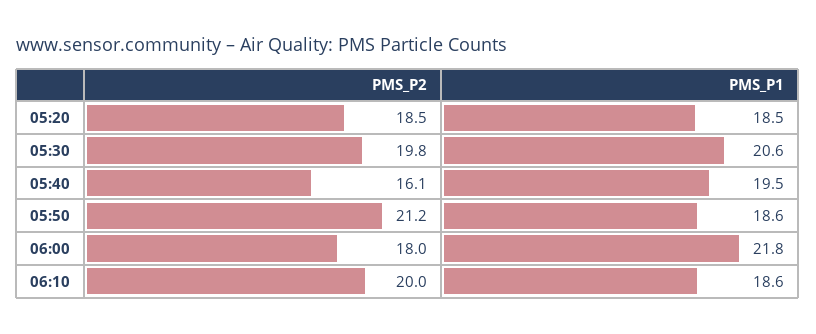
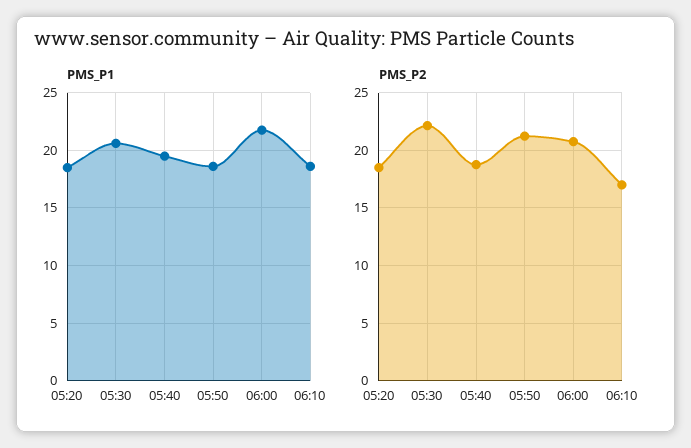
PMS_P2, 05:30: 19.8 -> 22
PMS_P2, 05:40: 16.1 -> 19
PMS_P2, 06:00: 18 -> 21
PMS_P2, 06:10: 20 -> 17

